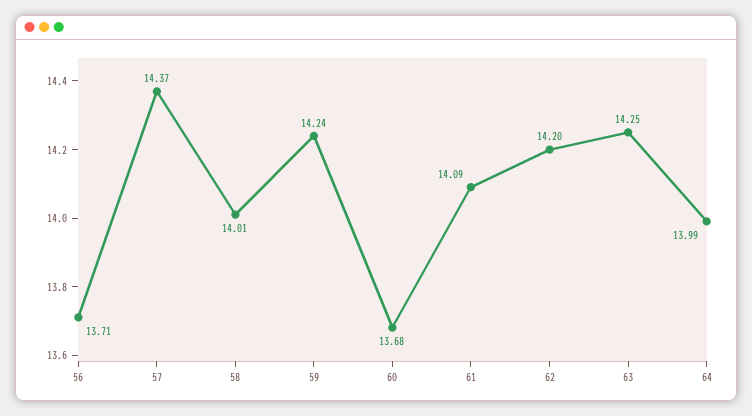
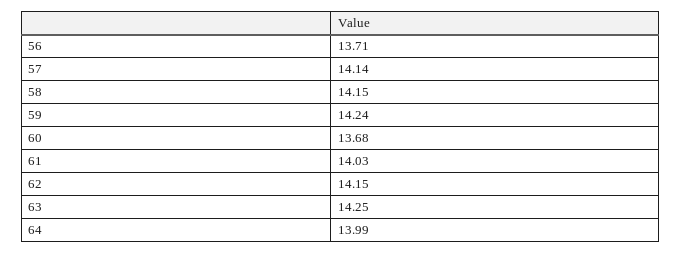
57: 14.37 -> 14.14
58: 14.01 -> 14.15
61: 14.09 -> 14.03
62: 14.2 -> 14.15

